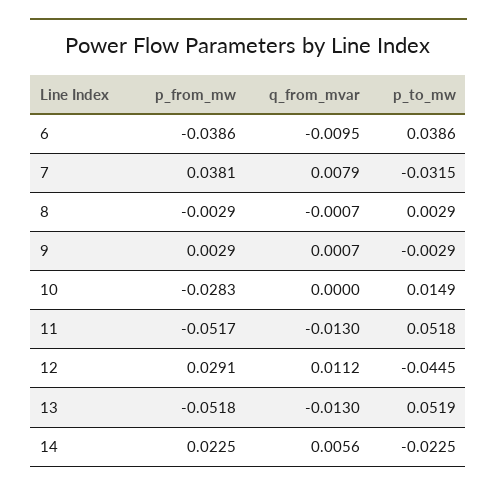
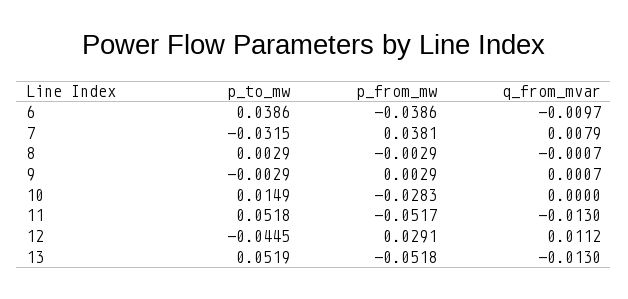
q_from_mvar, 6: -0.0095 -> -0.0097
p_from_mw, 14: 0.0225 -> none
q_from_mvar, 14: 0.0056 -> none
p_to_mw, 14: -0.0225 -> none

